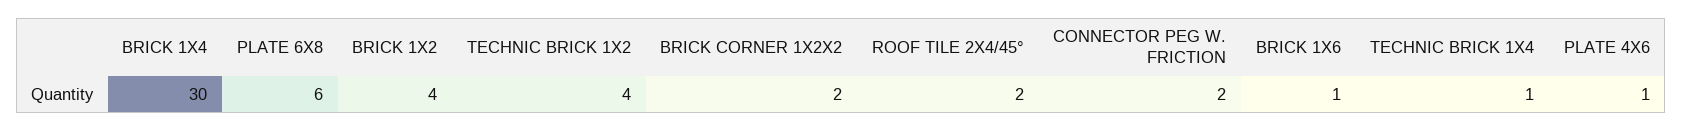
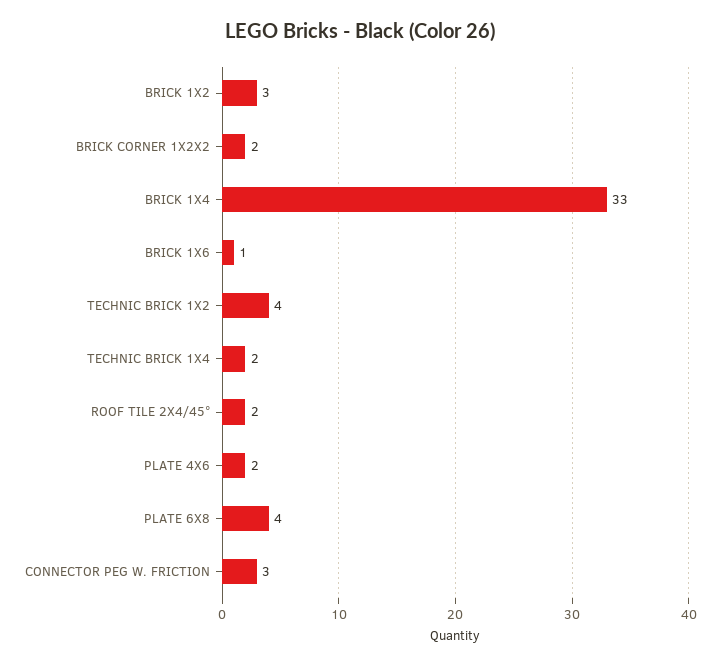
BRICK 1X4: 30 -> 33
PLATE 6X8: 6 -> 4
BRICK 1X2: 4 -> 3
CONNECTOR PEG W. FRICTION: 2 -> 3
TECHNIC BRICK 1X4: 1 -> 2
PLATE 4X6: 1 -> 2

